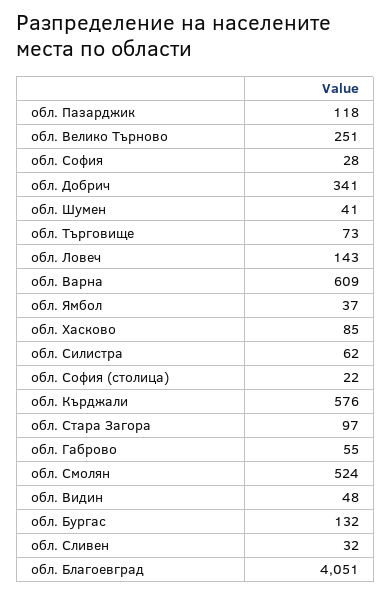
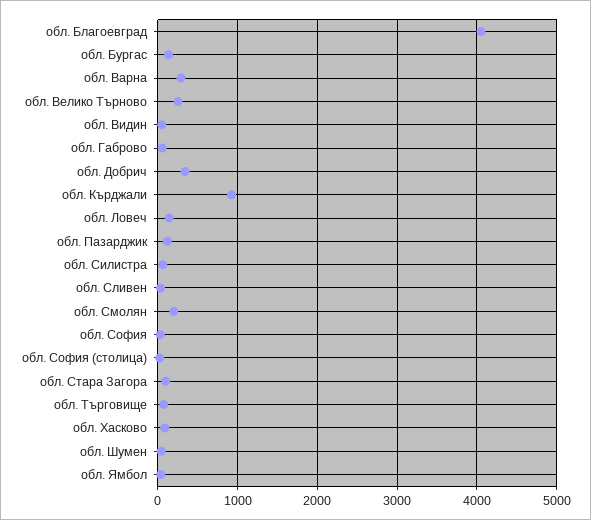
обл. Варна: 609 -> 300
обл. Кърджали: 576 -> 900
обл. Смолян: 524 -> 200

